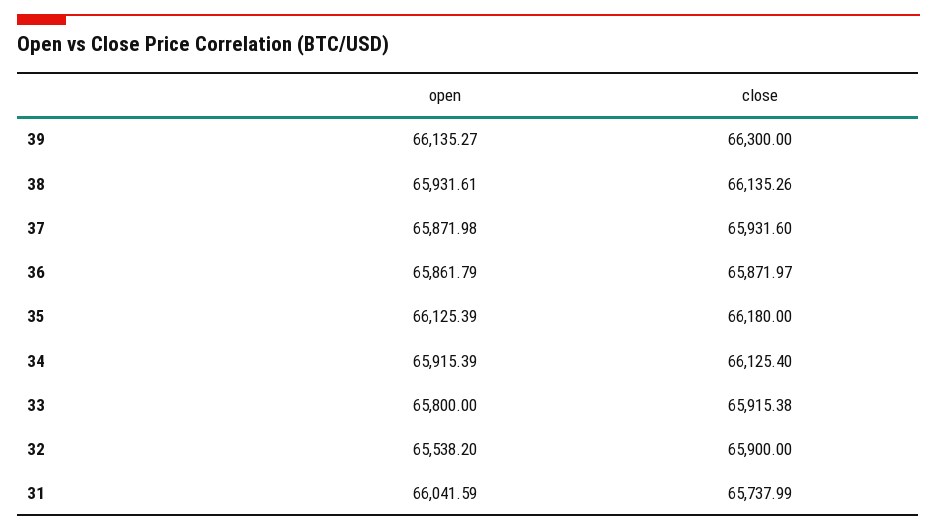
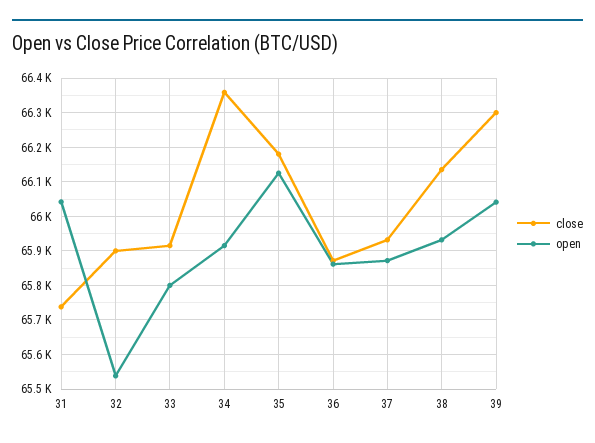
open, 39: 66135.27 -> 66040
close, 34: 66125.4 -> 66360

